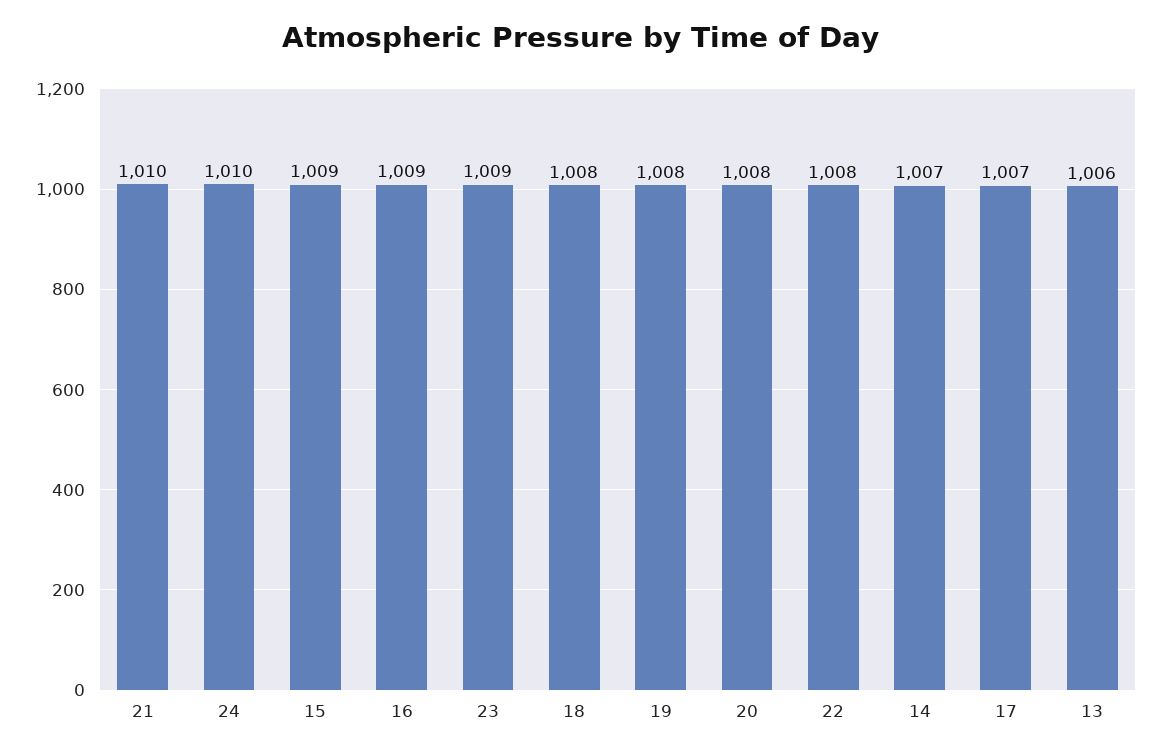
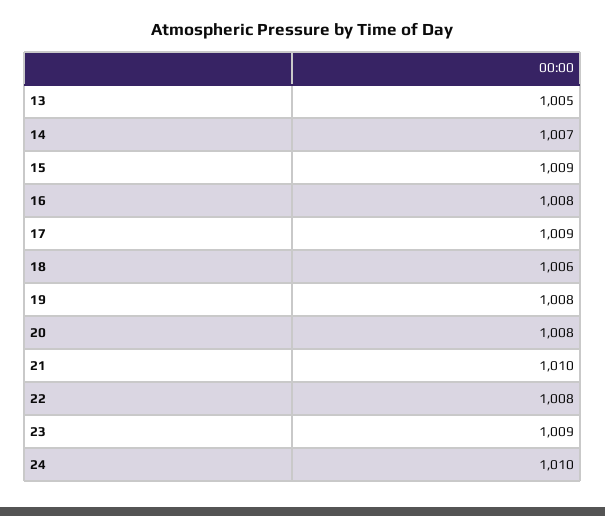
16: 1009 -> 1008
18: 1008 -> 1006
17: 1007 -> 1009
13: 1006 -> 1005

